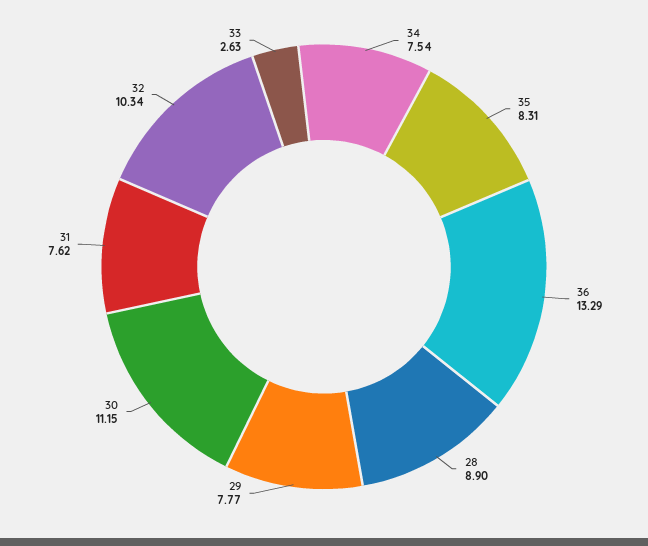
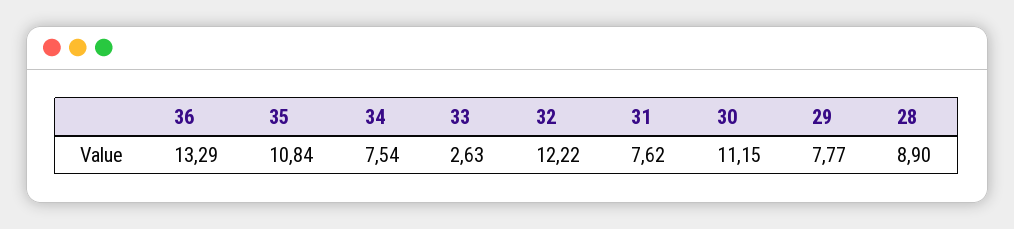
35: 8.31 -> 10.84
32: 10.34 -> 12.22

